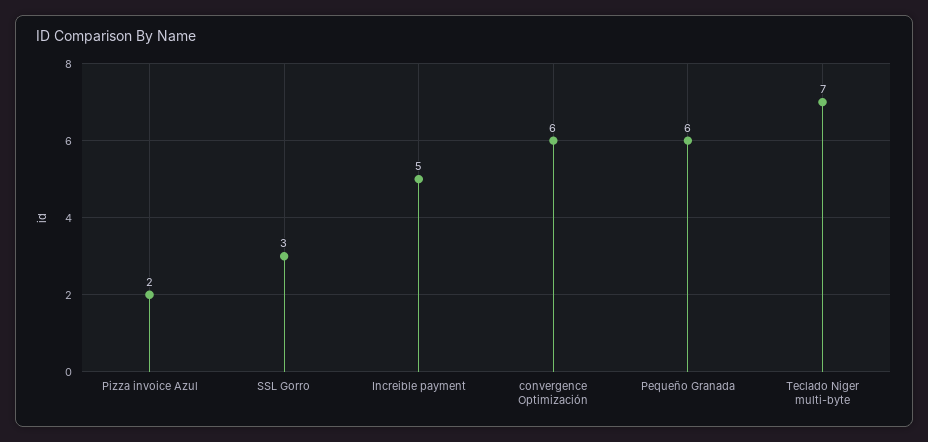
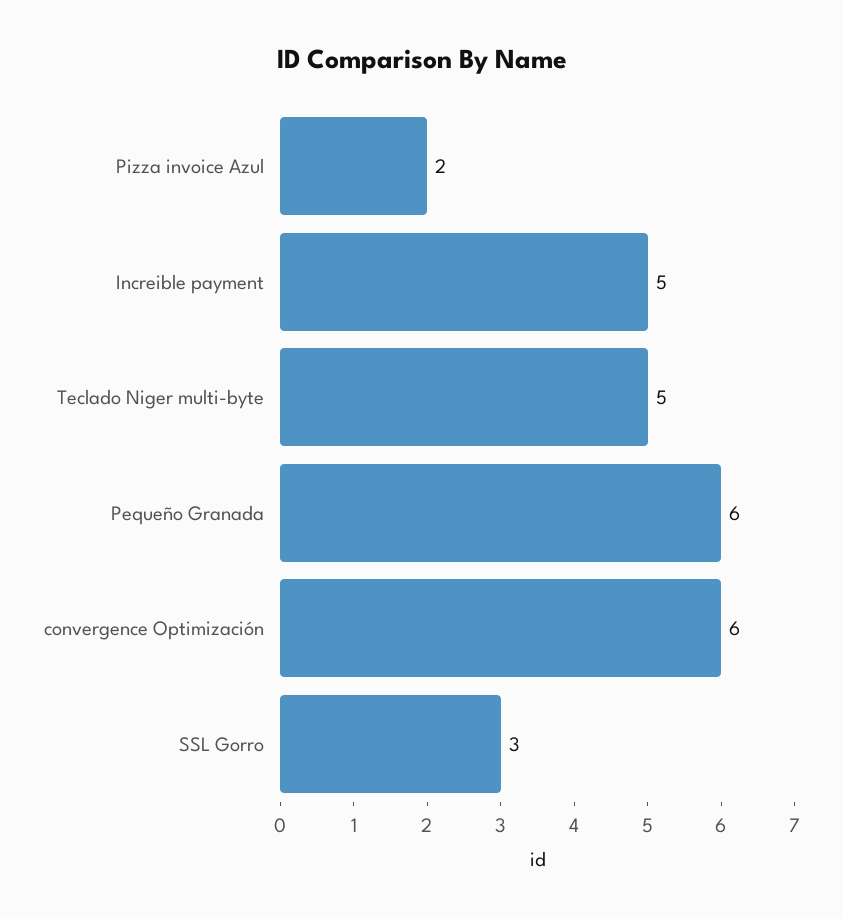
Teclado Niger multi-byte: 7 -> 5

